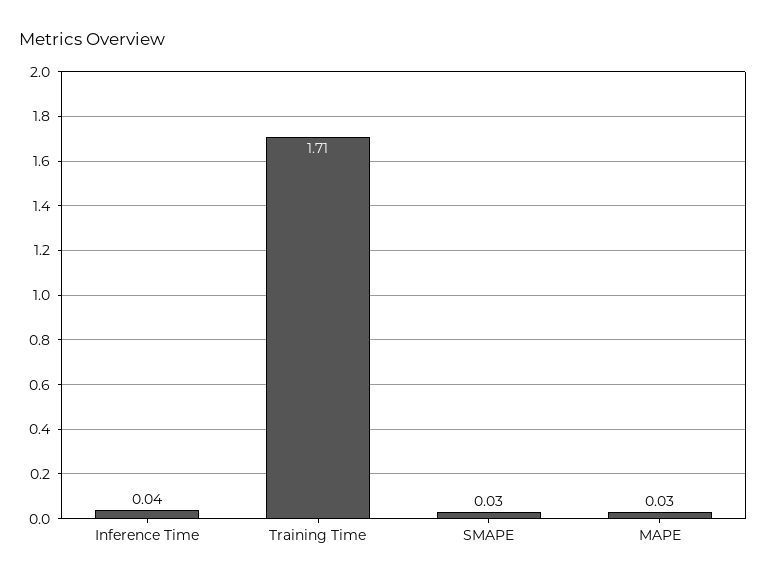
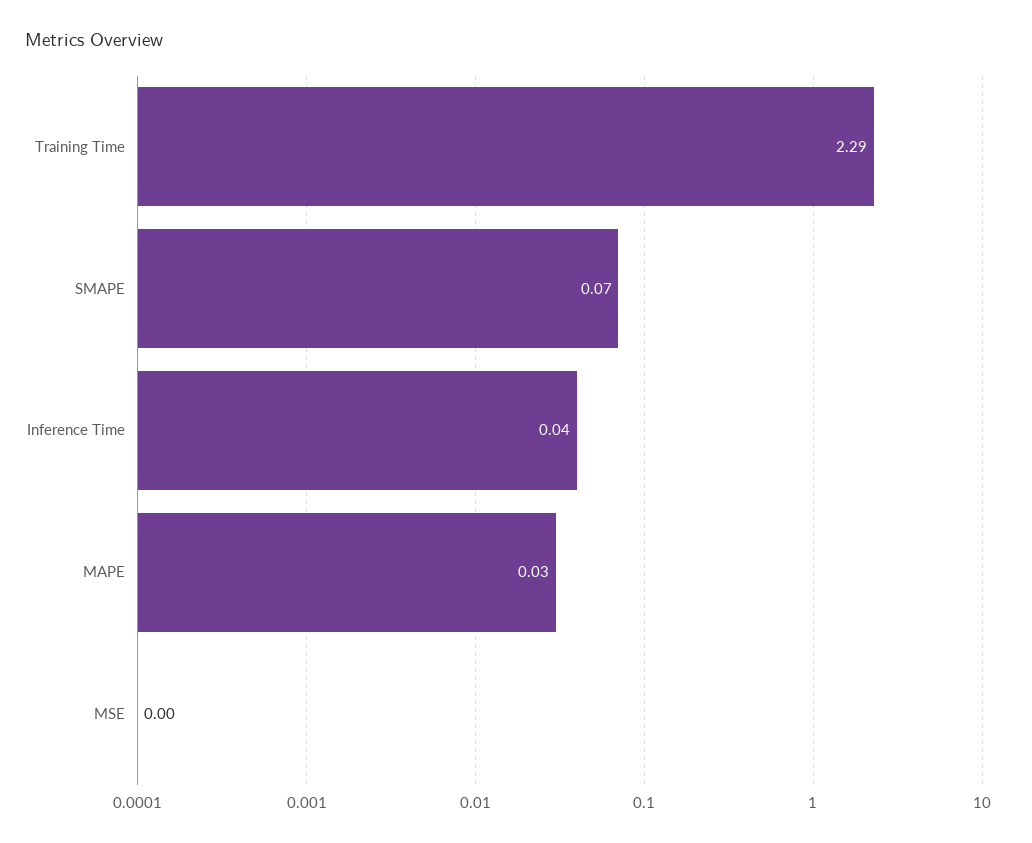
Training Time: 1.71 -> 2.29
SMAPE: 0.03 -> 0.07
MSE: none -> 0

